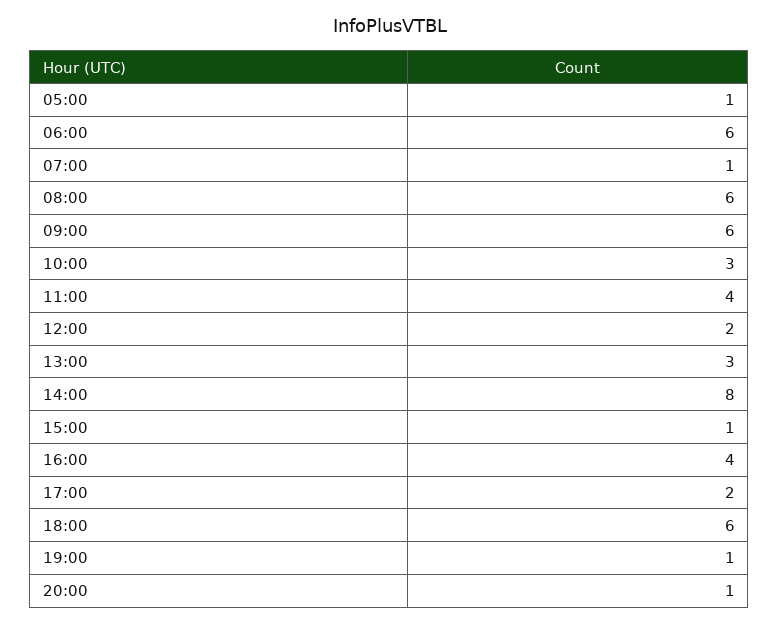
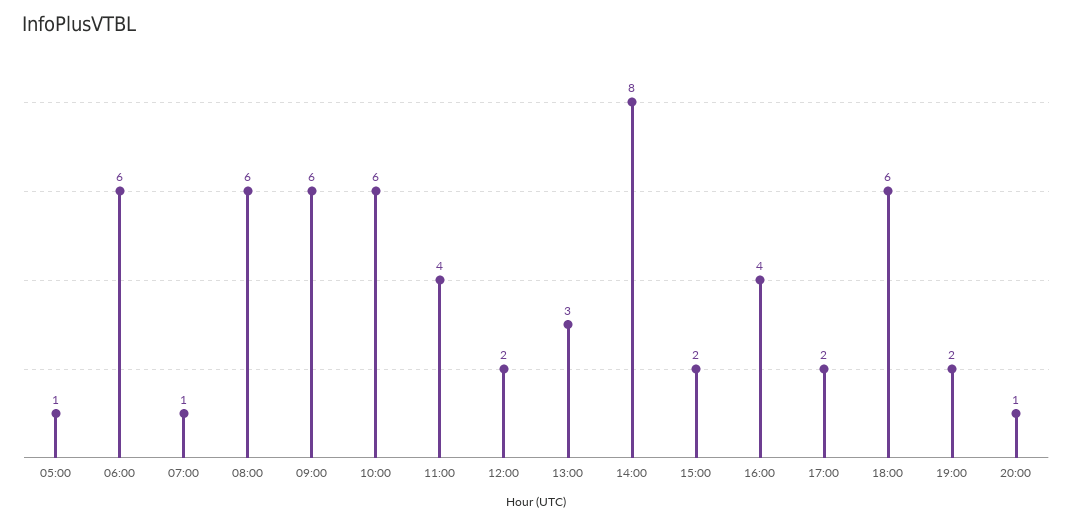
10:00: 3 -> 6
15:00: 1 -> 2
19:00: 1 -> 2

